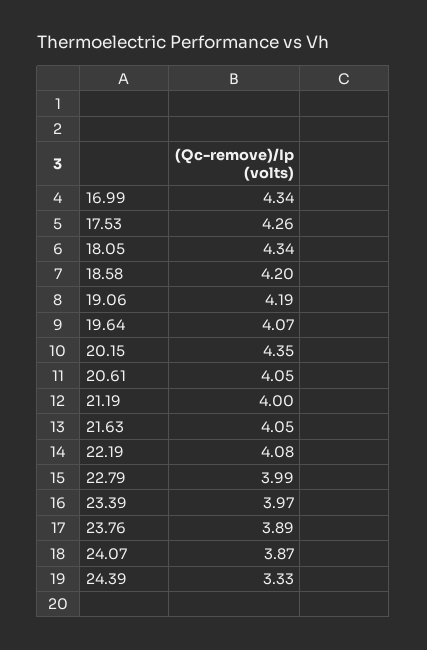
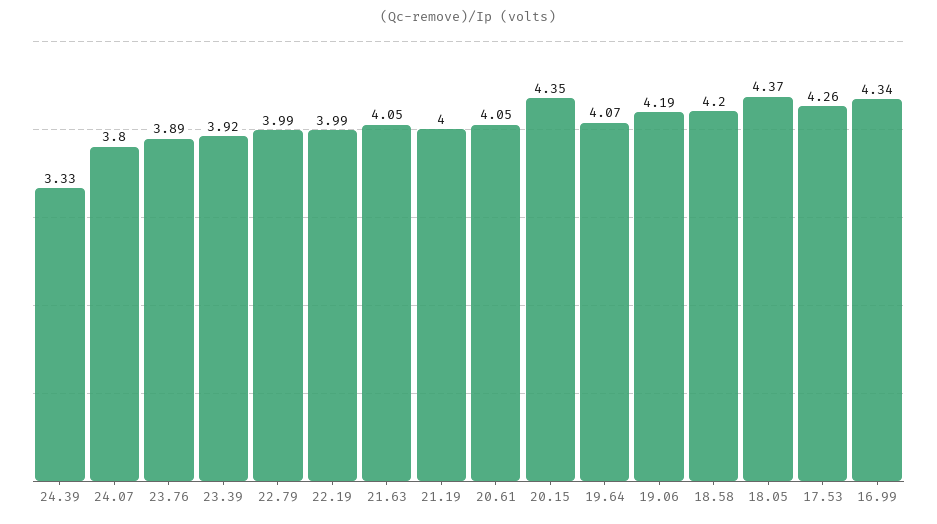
18.05: 4.34 -> 4.37
22.19: 4.08 -> 3.99
23.39: 3.97 -> 3.92
24.07: 3.87 -> 3.8

